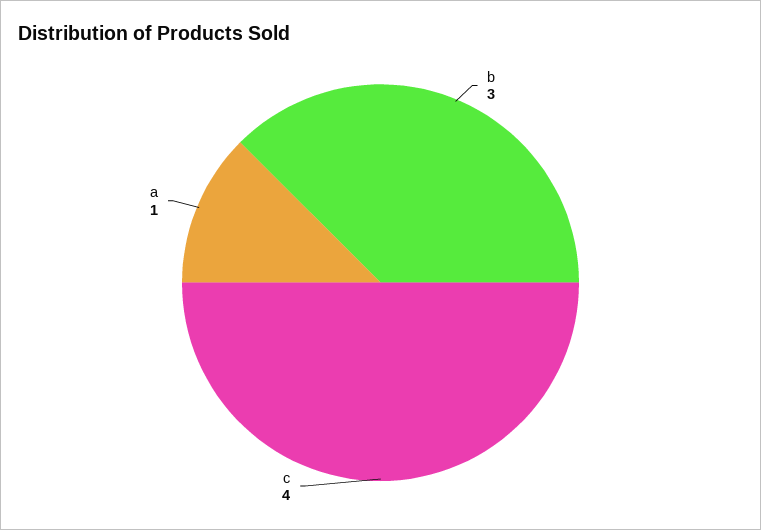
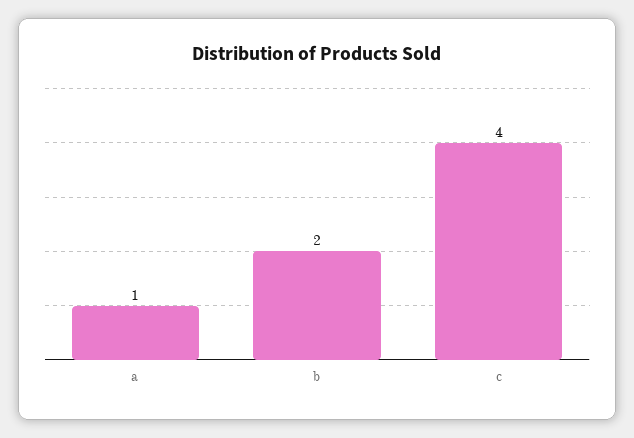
b: 3 -> 2

